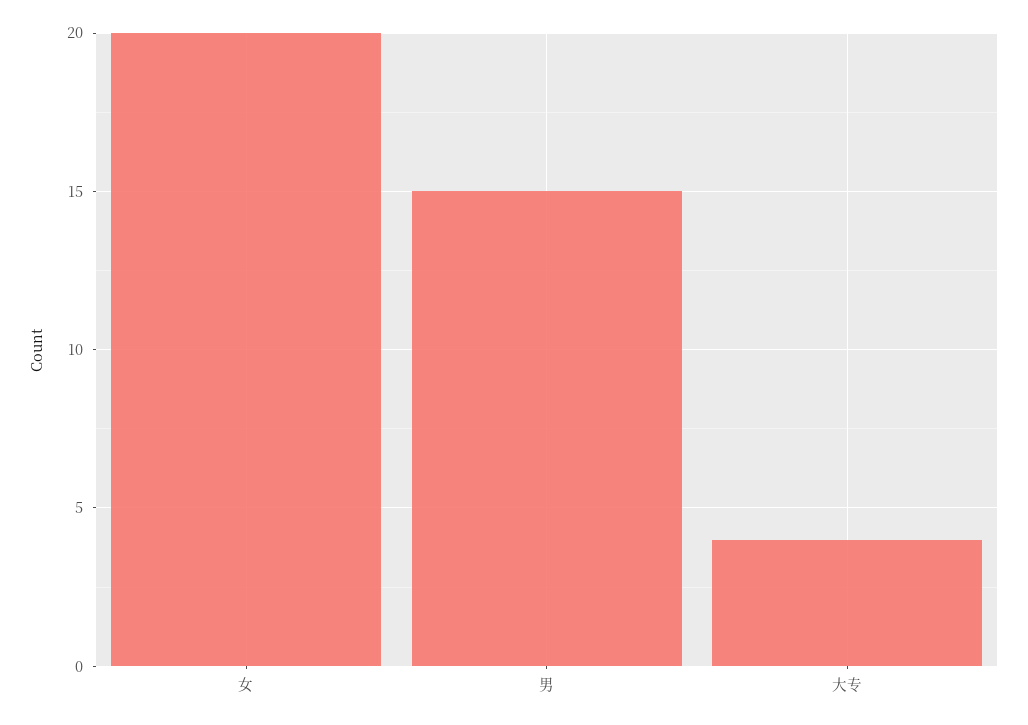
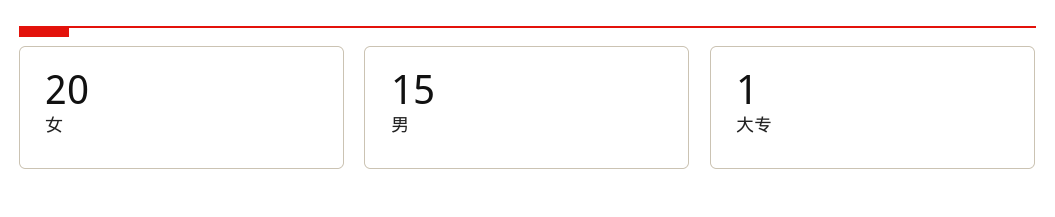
大专: 4 -> 1

